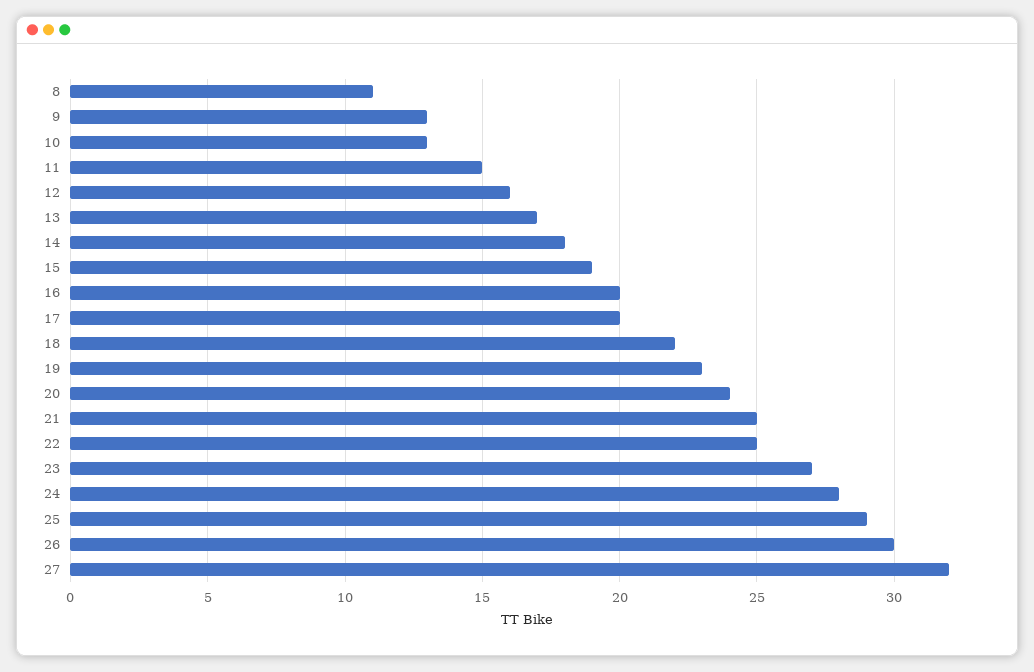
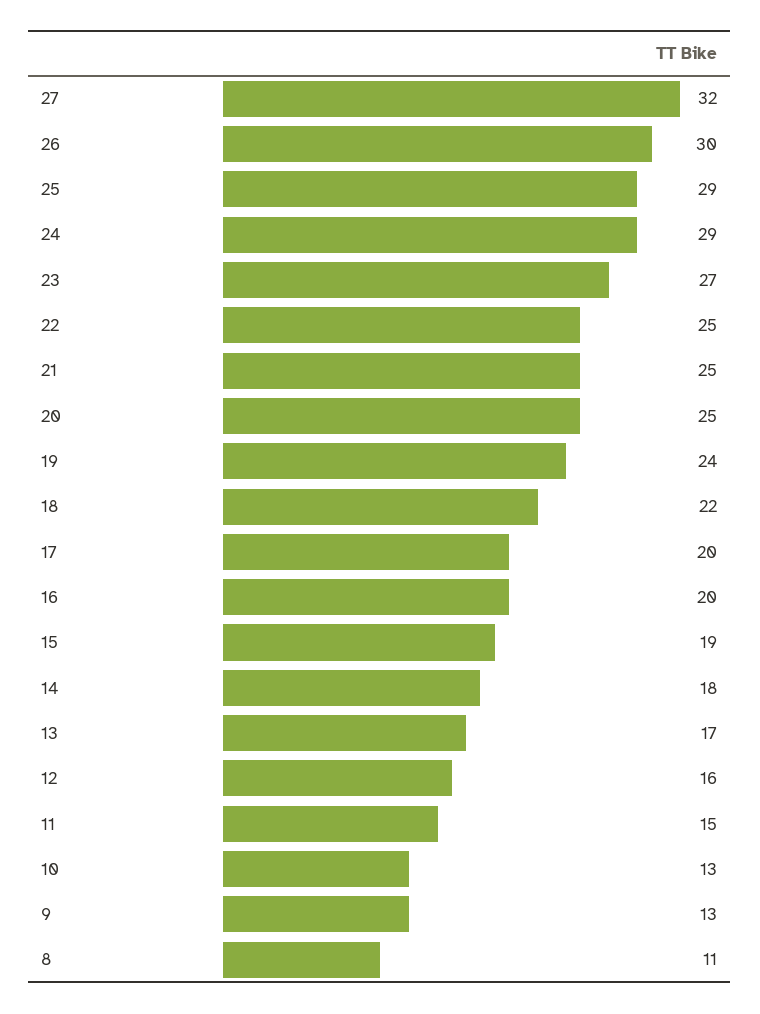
19: 23 -> 24
20: 24 -> 25
24: 28 -> 29

